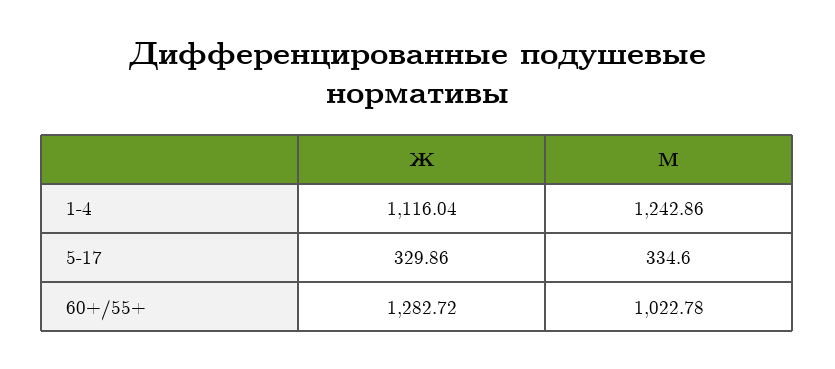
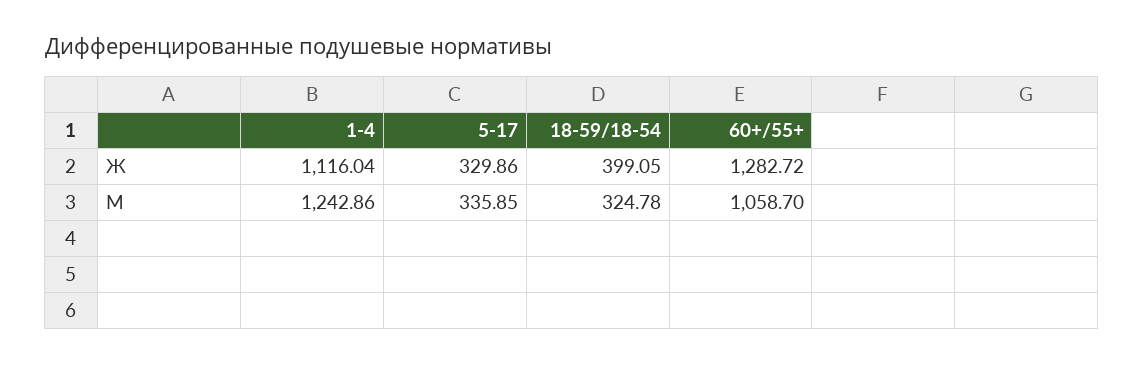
М, 5-17: 334.6 -> 335.85
М, 60+/55+: 1022.78 -> 1058.7
Ж, 18-59/18-54: none -> 399.05
М, 18-59/18-54: none -> 324.78

